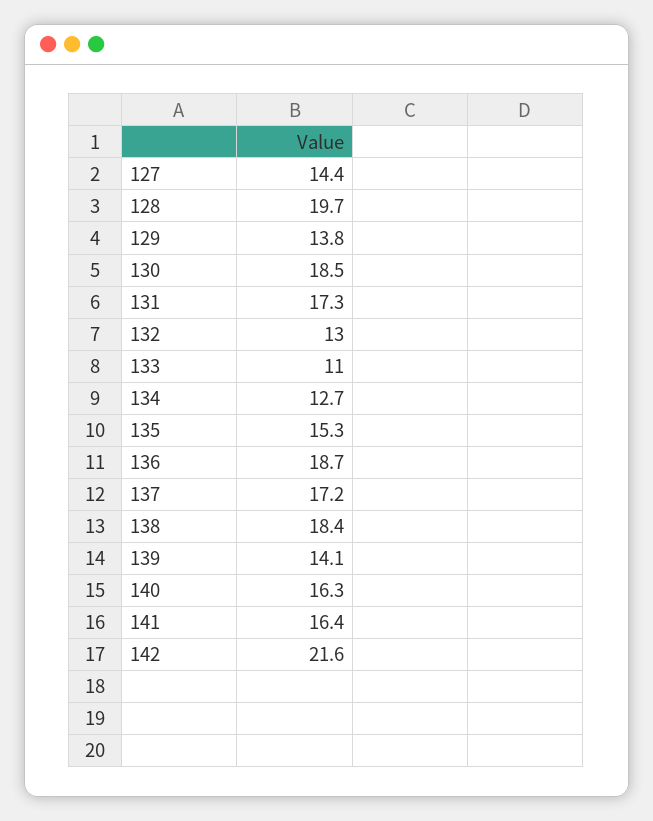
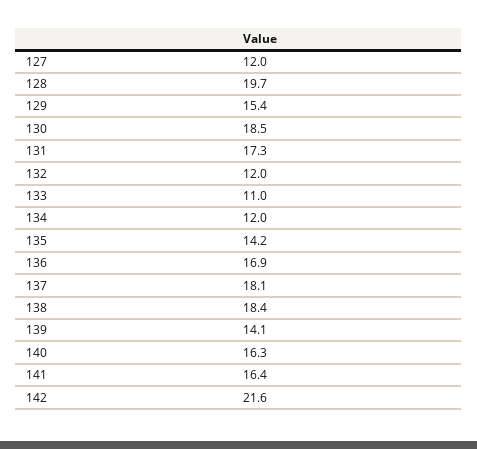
127: 14.4 -> 12
129: 13.8 -> 15.4
132: 13 -> 12
134: 12.7 -> 12
135: 15.3 -> 14.2
136: 18.7 -> 16.9
137: 17.2 -> 18.1

